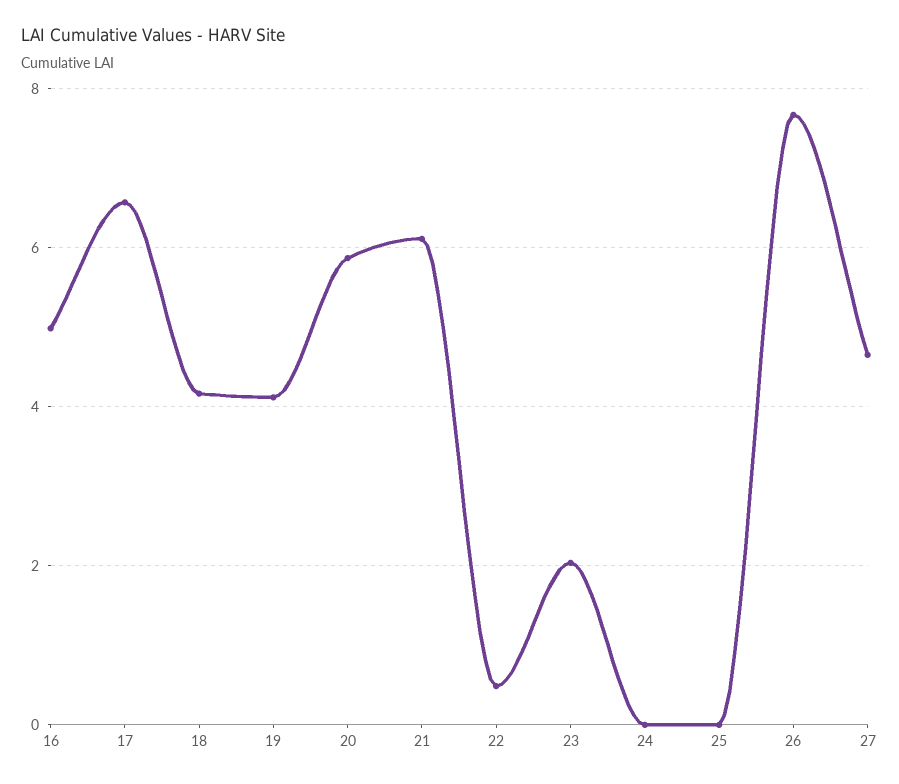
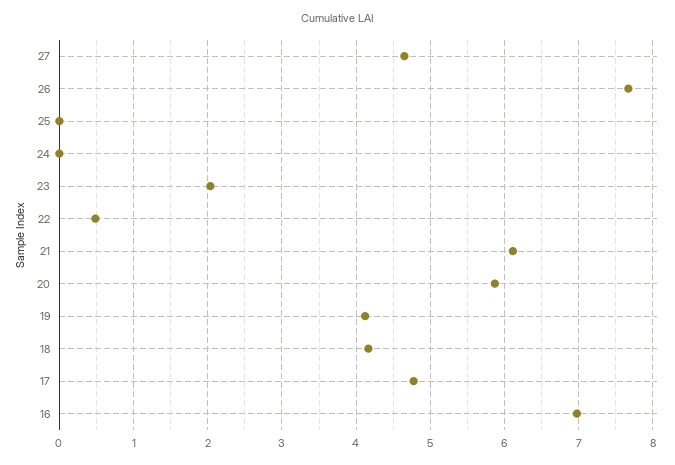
16: 5 -> 7
17: 6.6 -> 4.8

